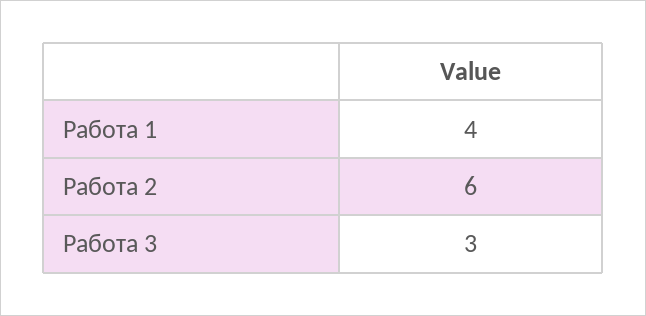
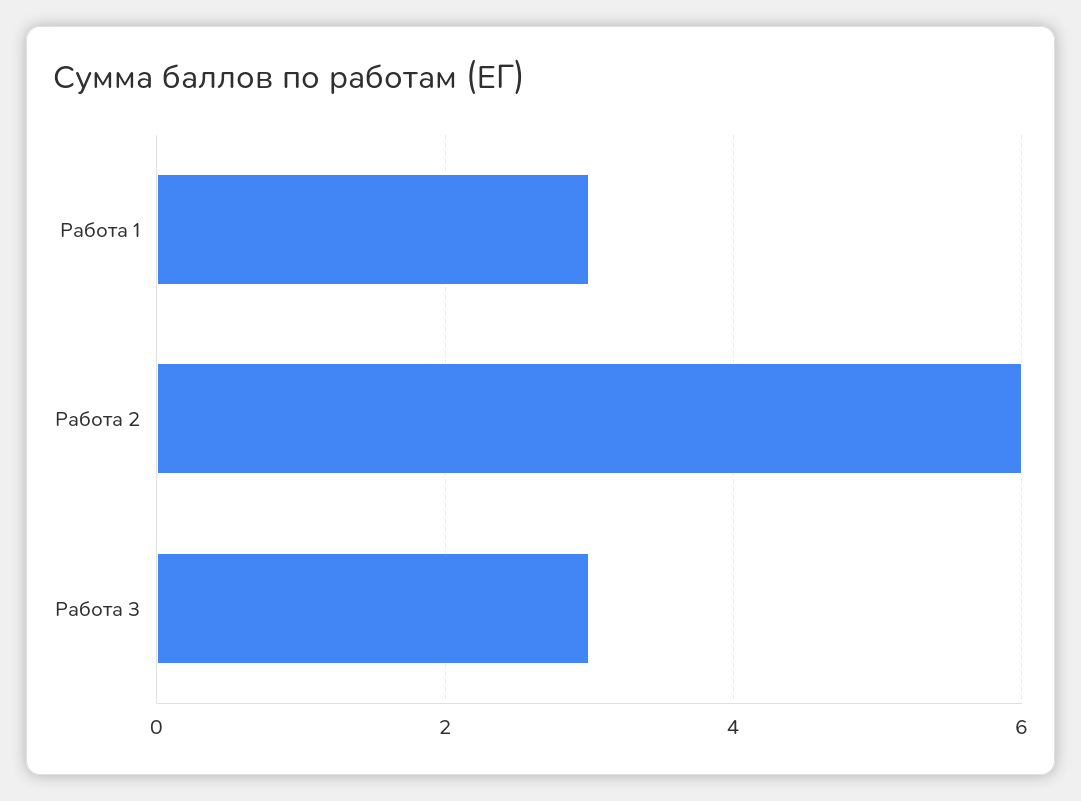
Работа 1: 4 -> 3

